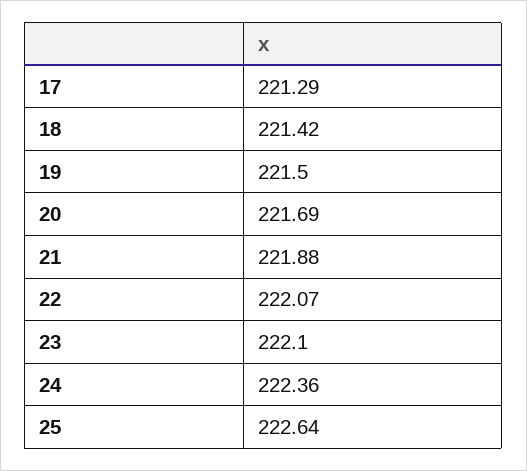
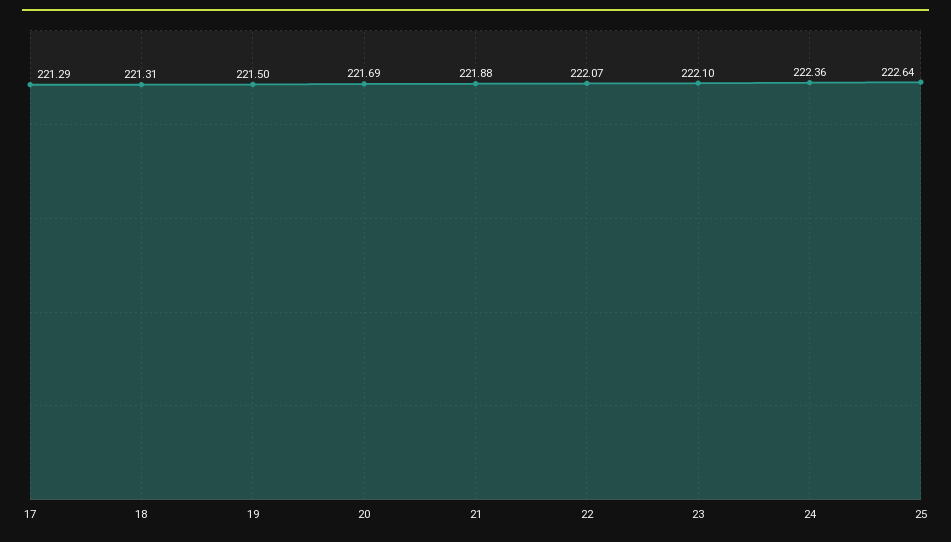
18: 221.42 -> 221.31

